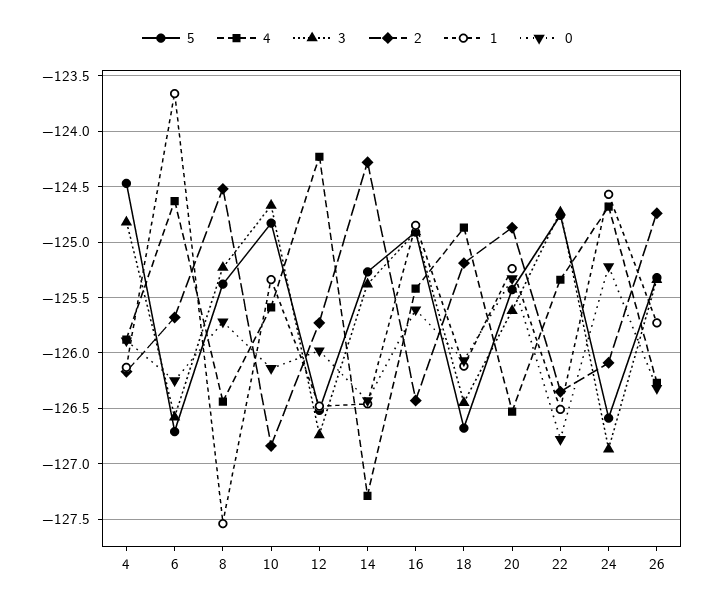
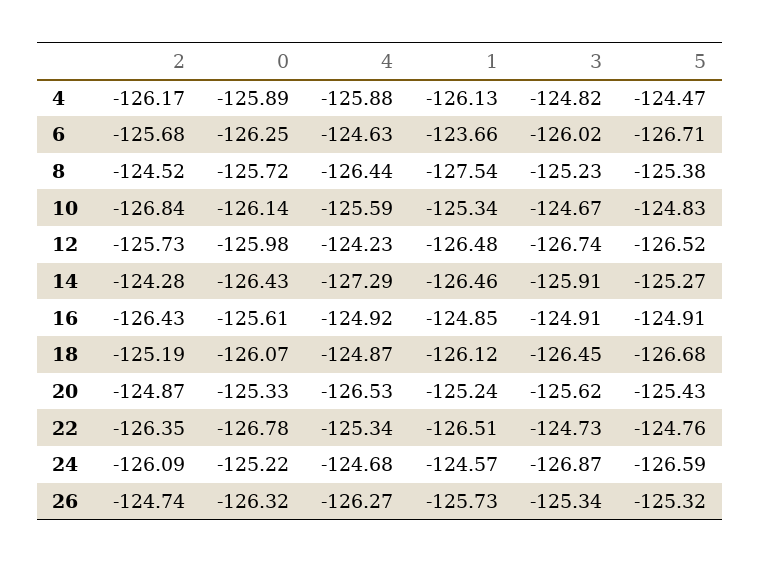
3, 6: -126.6 -> -126.02
3, 14: -125.4 -> -125.91
4, 16: -125.4 -> -124.92

